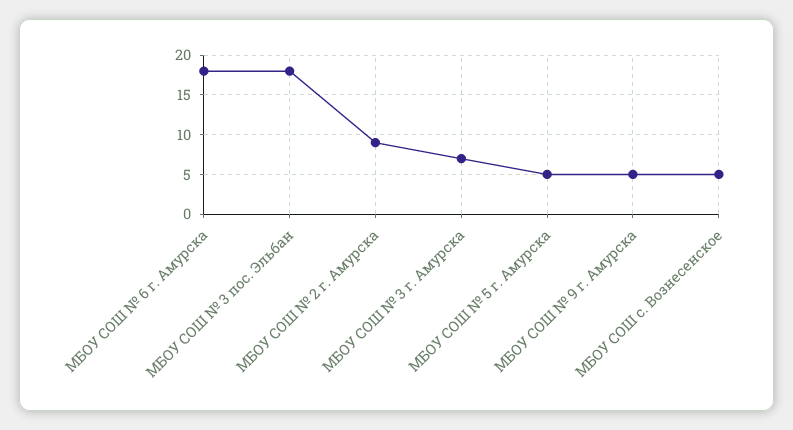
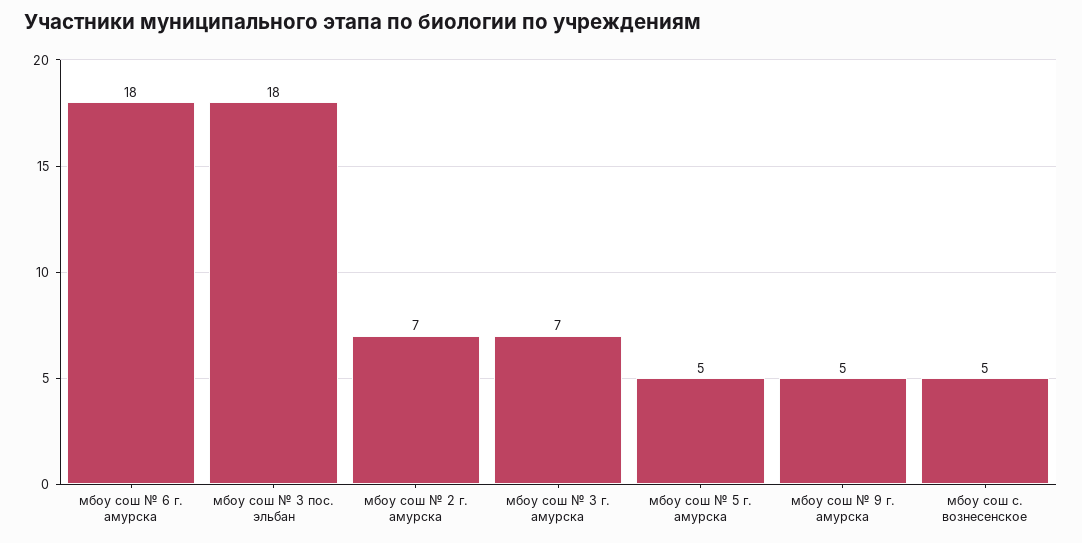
МБОУ СОШ № 2 г. Амурска: 9 -> 7

